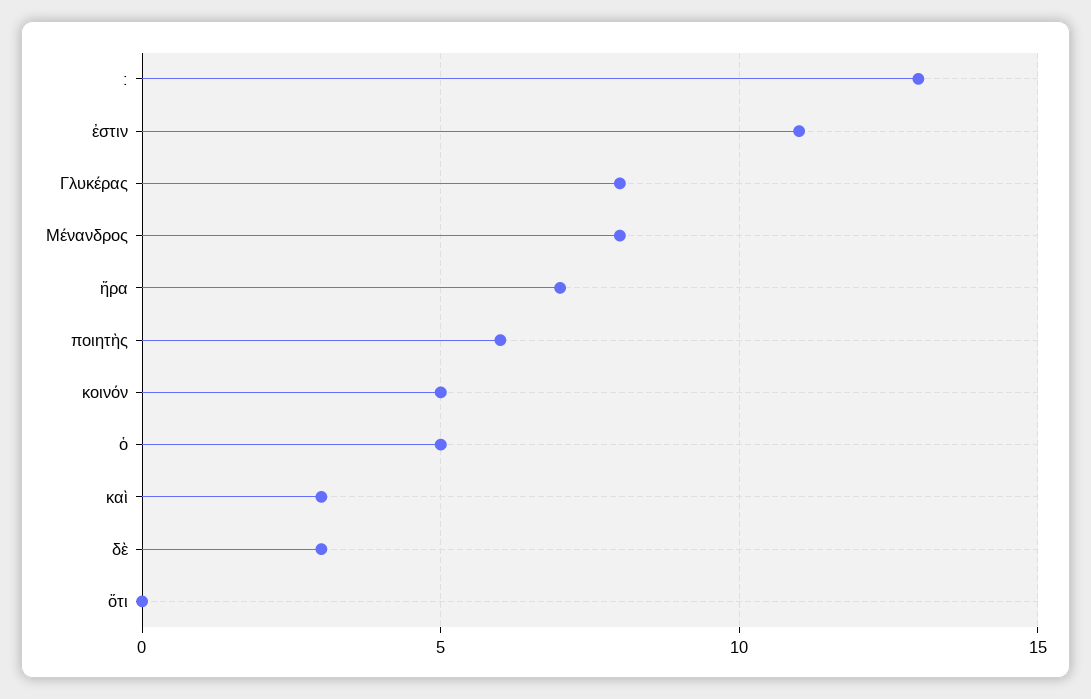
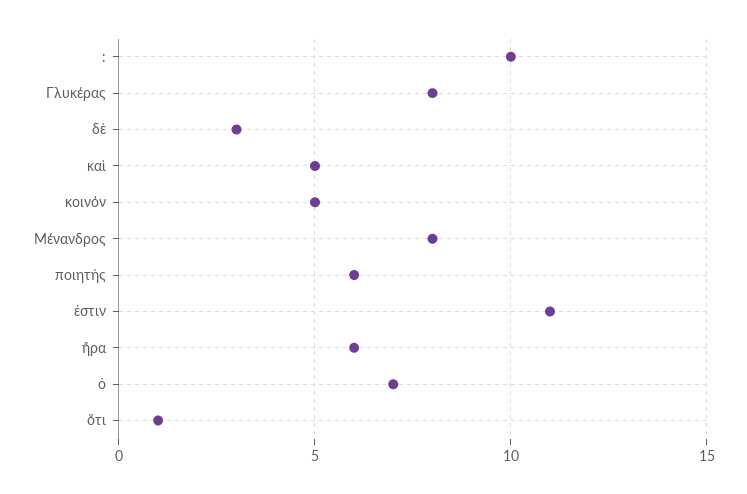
:: 13 -> 10
ἤρα: 7 -> 6
ὁ: 5 -> 7
καὶ: 3 -> 5
ὅτι: 0 -> 1

